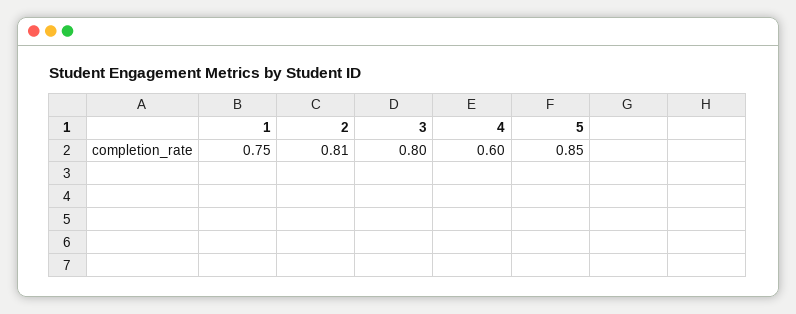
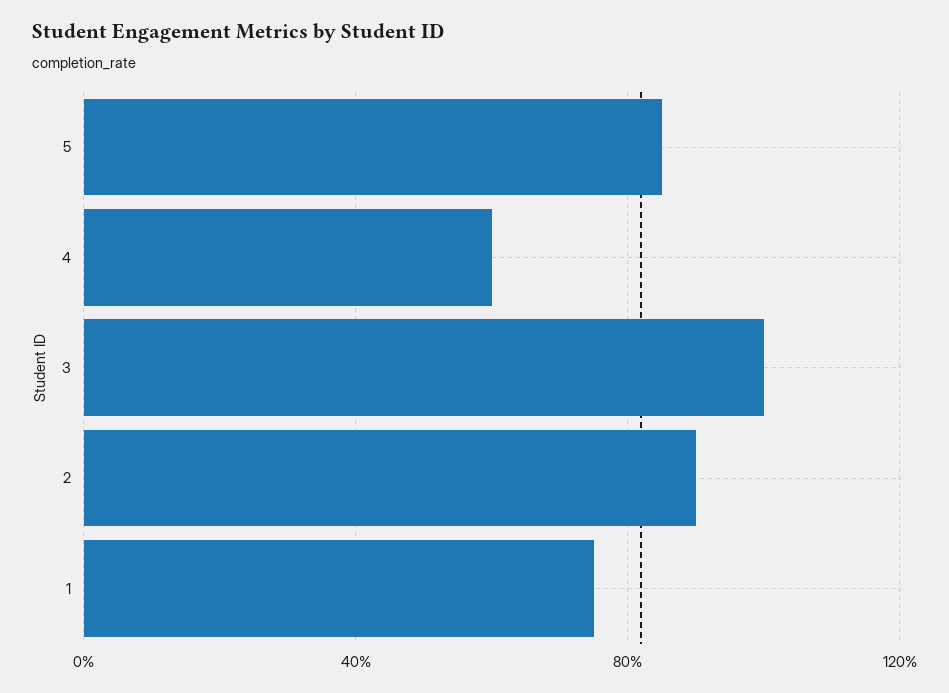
2: 0.81 -> 0.9
3: 0.8 -> 1

